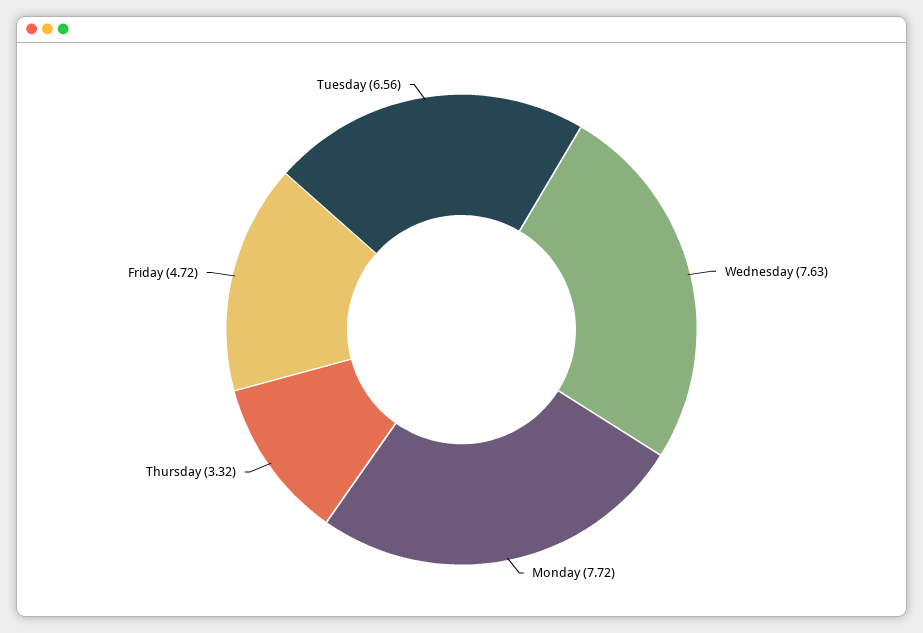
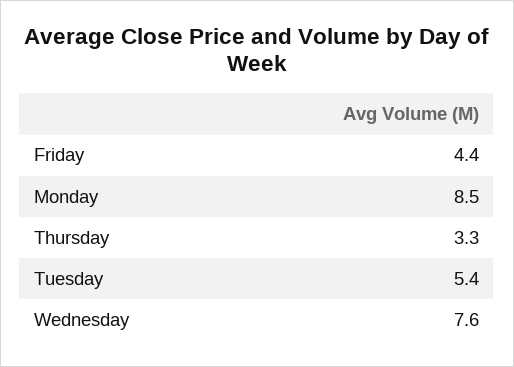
Monday: 7.72 -> 8.5
Friday: 4.72 -> 4.4
Tuesday: 6.56 -> 5.4

